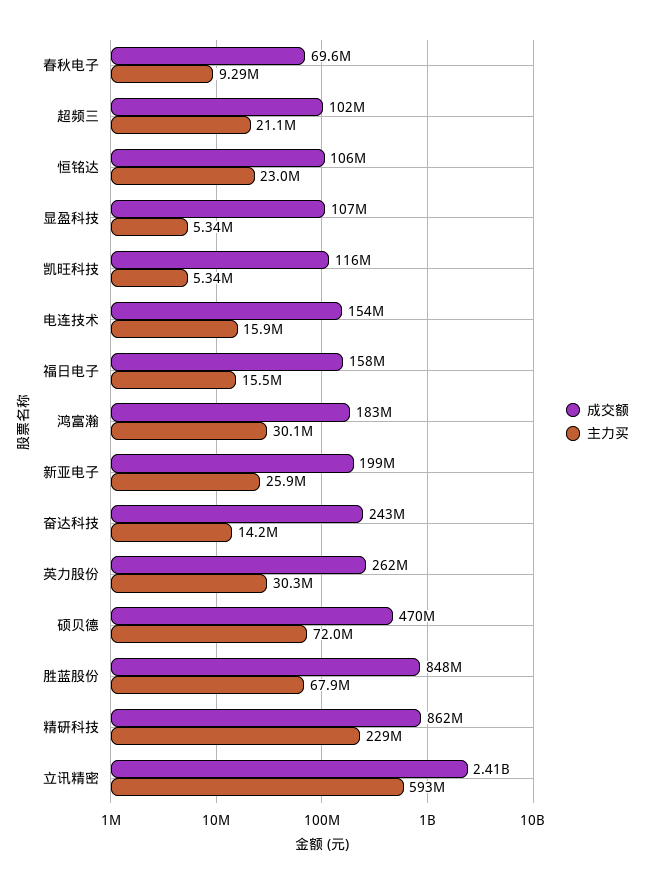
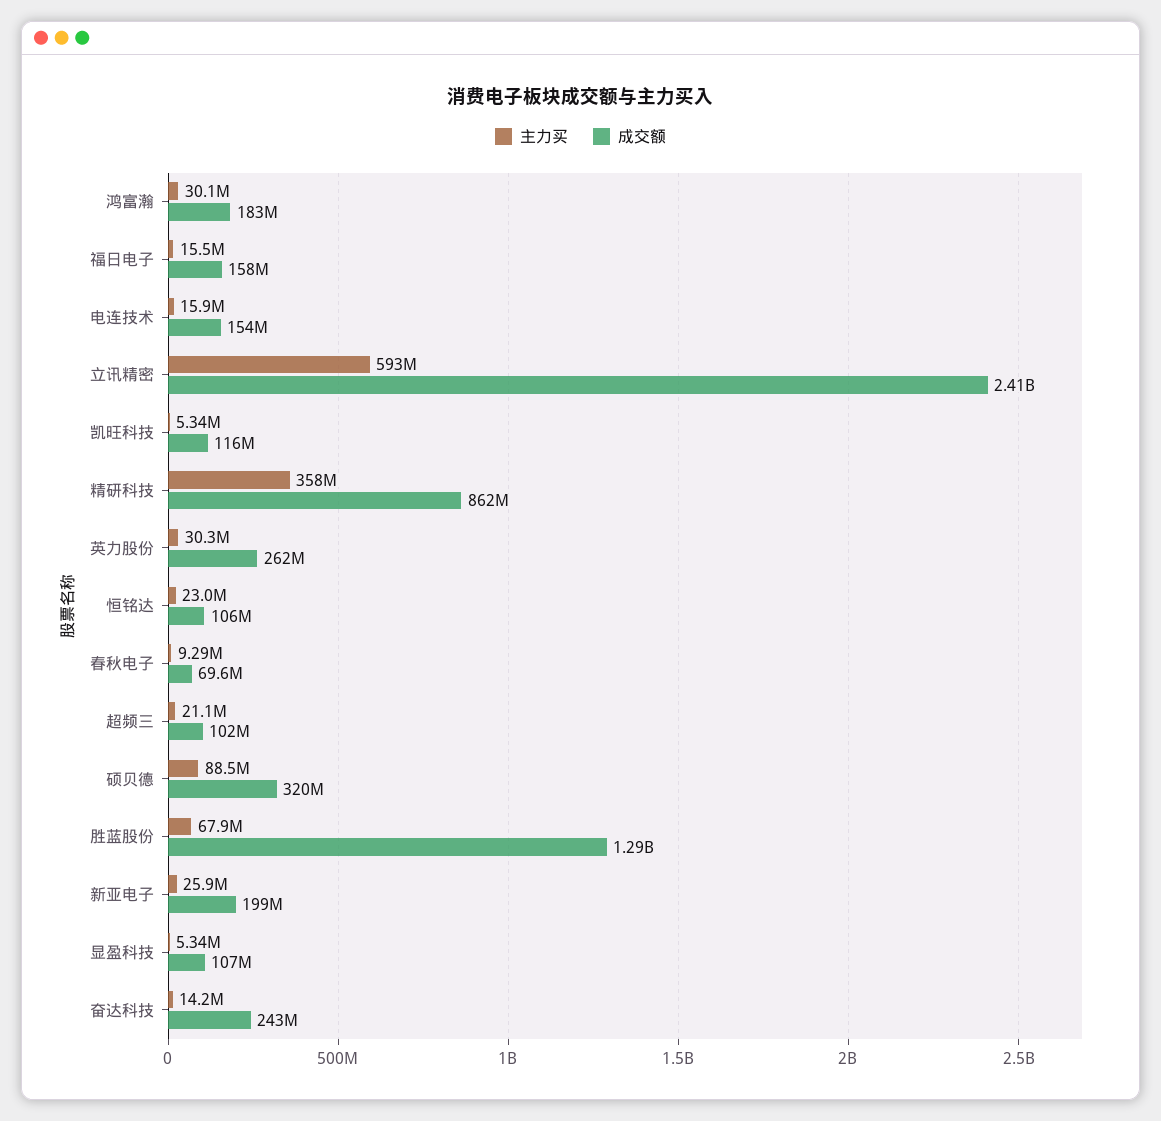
成交额, 硕贝德: 470000000 -> 320000000
主力买, 硕贝德: 72000000 -> 88500000
成交额, 胜蓝股份: 848000000 -> 1290000000
主力买, 精研科技: 229000000 -> 358000000

